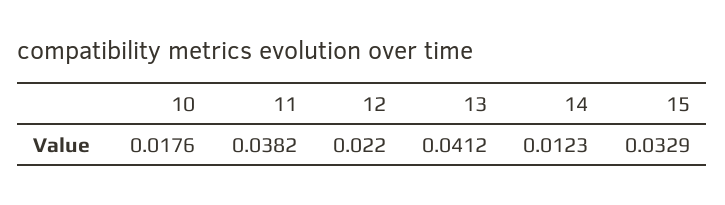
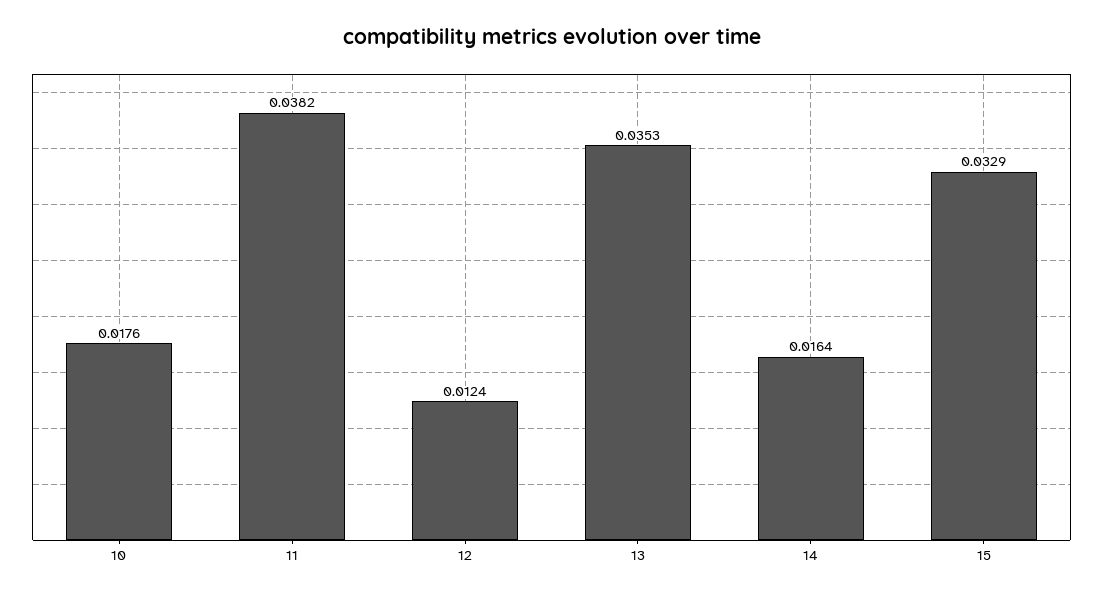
12: 0.022 -> 0.0124
13: 0.0412 -> 0.0353
14: 0.0123 -> 0.0164

